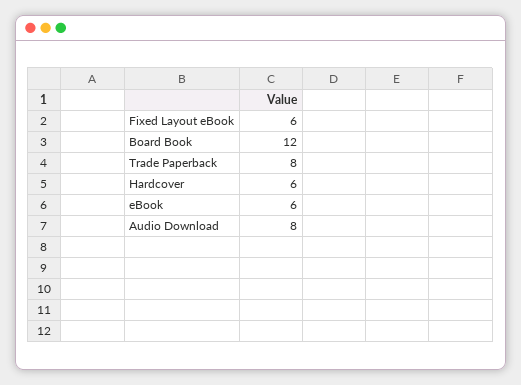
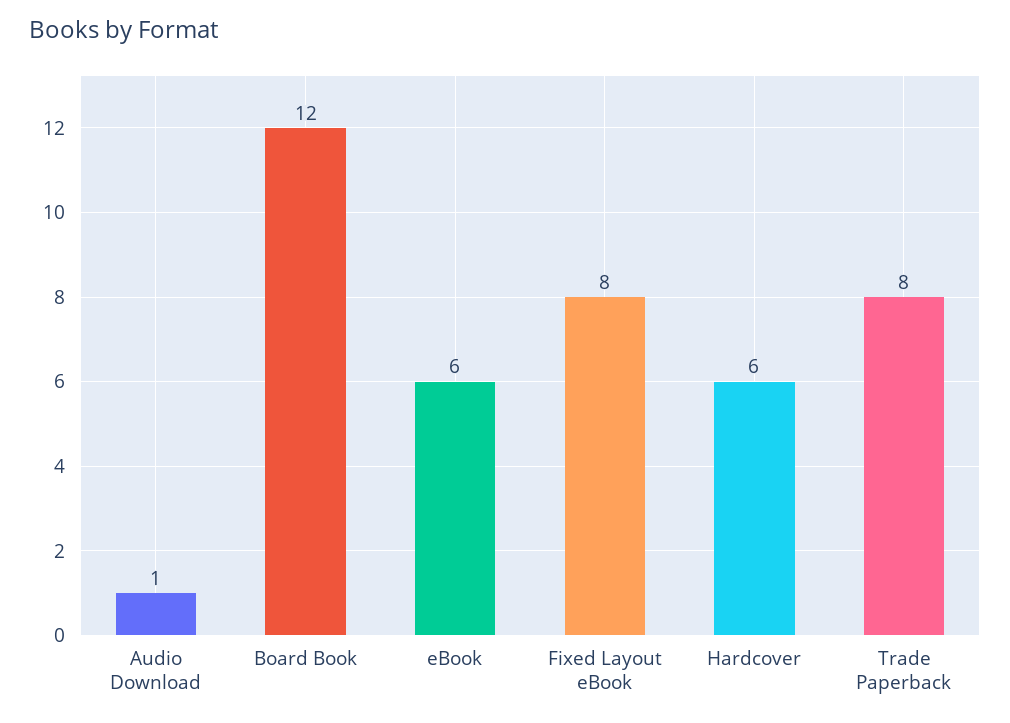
Fixed Layout eBook: 6 -> 8
Audio Download: 8 -> 1

